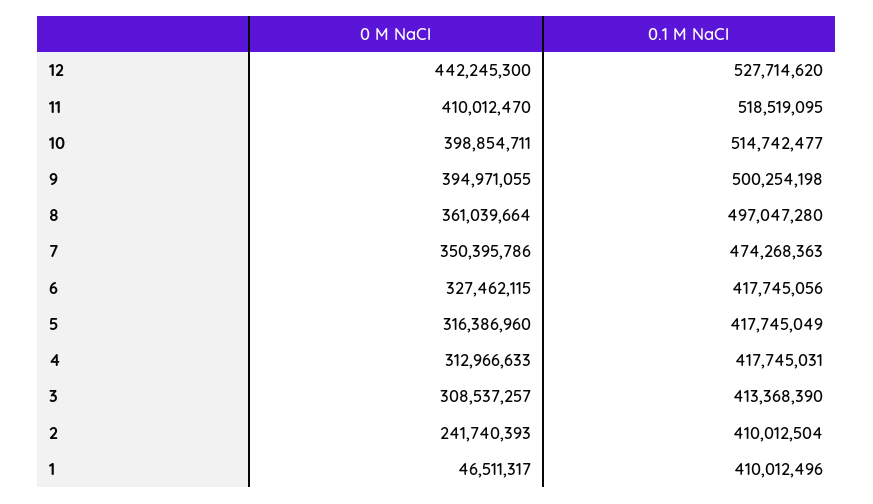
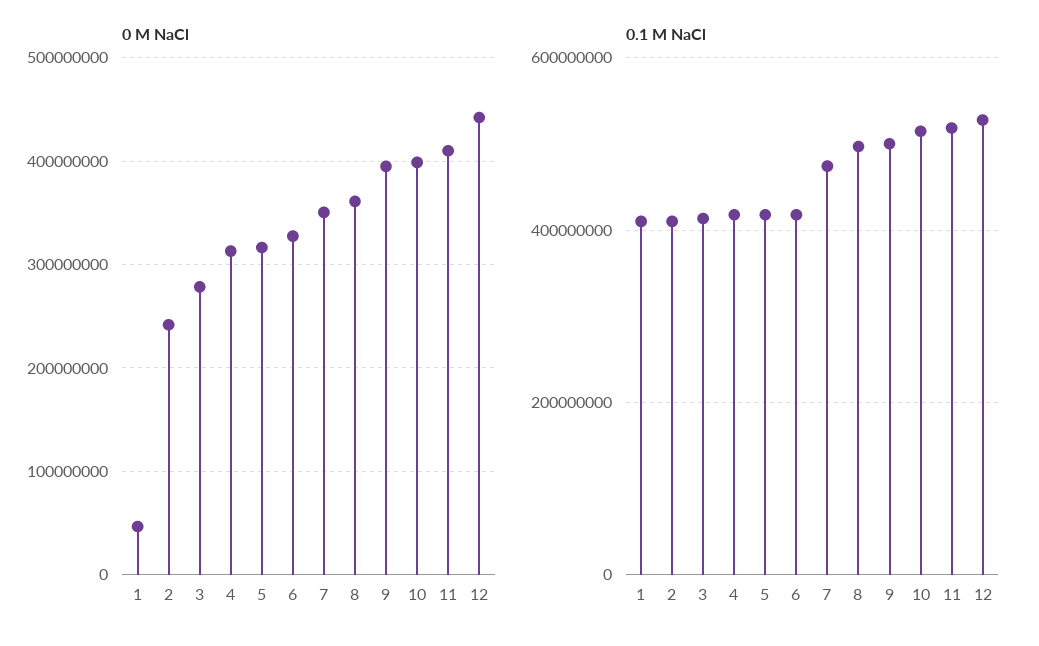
0 M NaCl, 3: 308537257 -> 280000000

